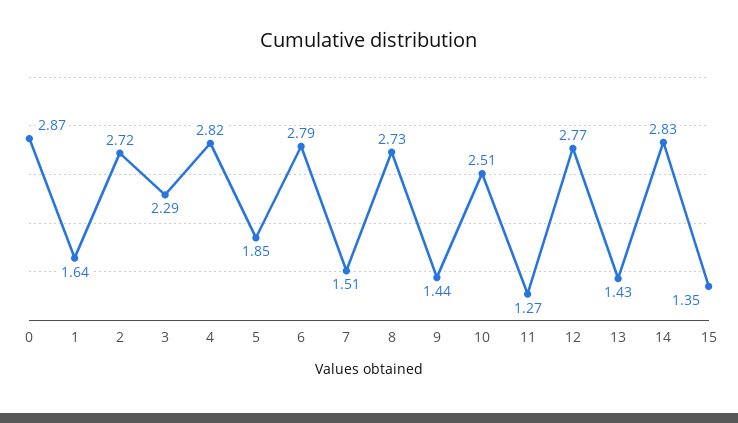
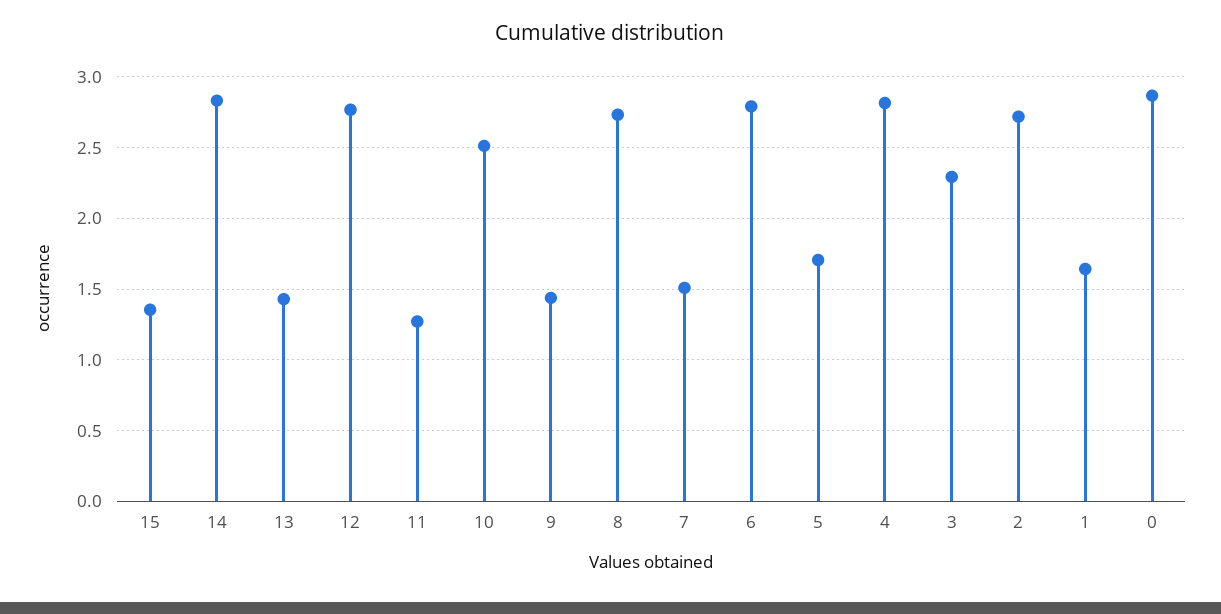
5: 1.85 -> 1.7

